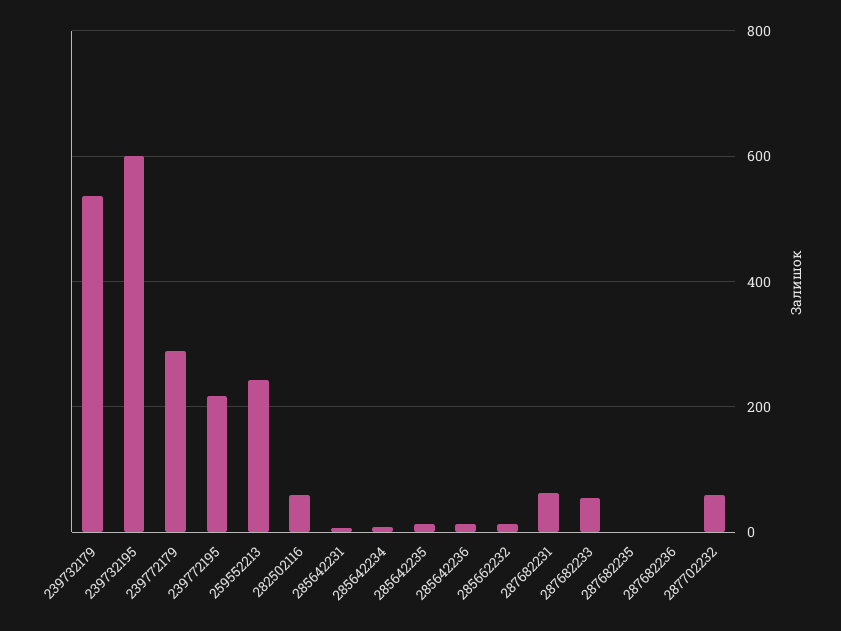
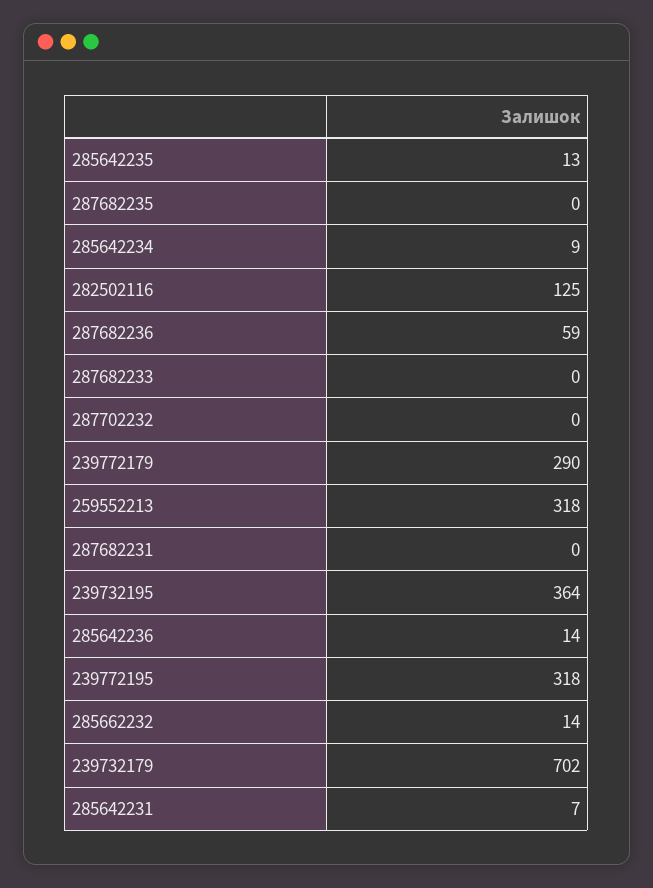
239732179: 540 -> 702
239732195: 600 -> 364
239772195: 220 -> 318
259552213: 240 -> 318
282502116: 60 -> 125
287682231: 60 -> 0
287682233: 60 -> 0
287682236: 0 -> 59
287702232: 60 -> 0

